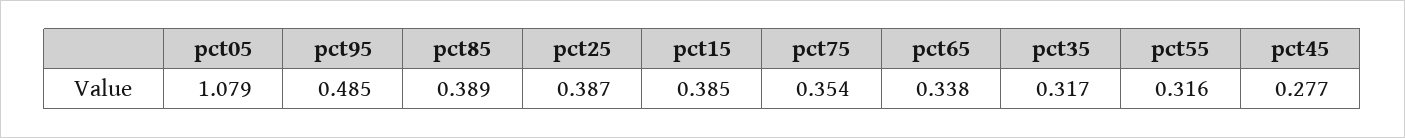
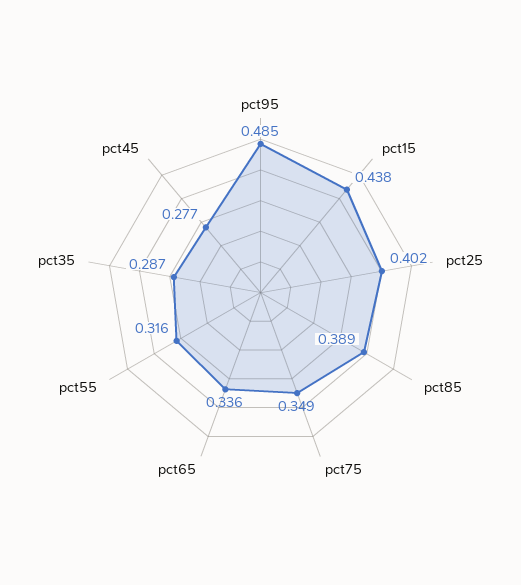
pct05: 1.079 -> none
pct25: 0.387 -> 0.402
pct15: 0.385 -> 0.438
pct75: 0.354 -> 0.349
pct65: 0.338 -> 0.336
pct35: 0.317 -> 0.287

